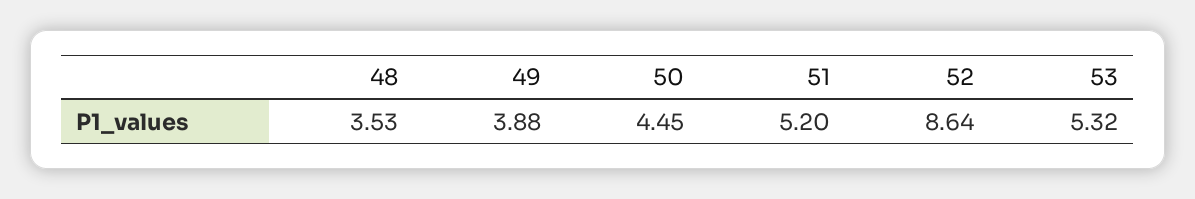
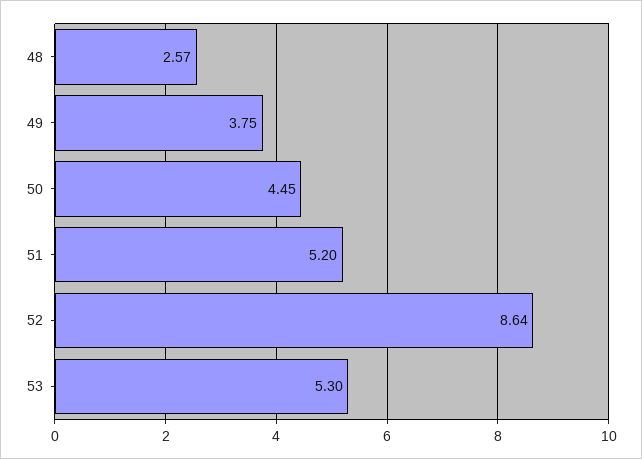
48: 3.53 -> 2.57
49: 3.88 -> 3.75
53: 5.32 -> 5.3

